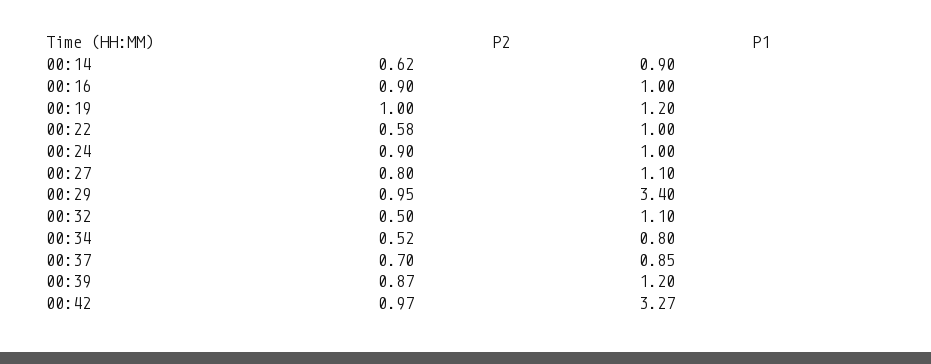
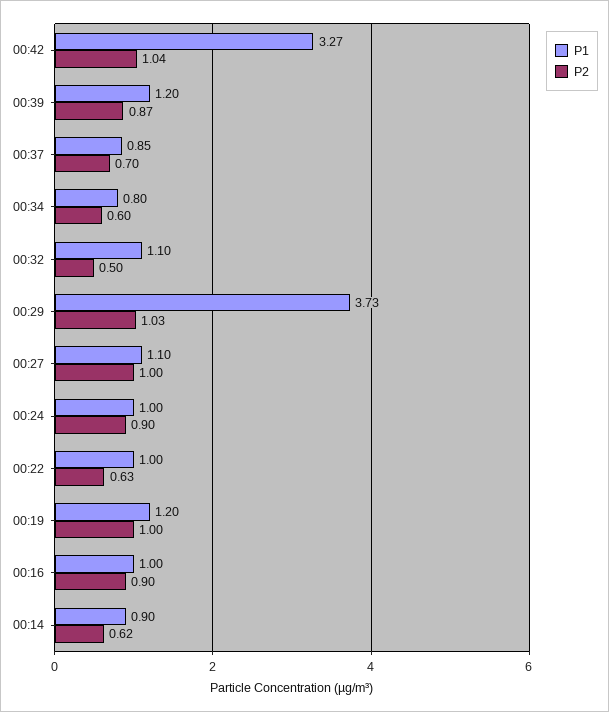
P2, 00:22: 0.58 -> 0.63
P2, 00:27: 0.8 -> 1
P2, 00:29: 0.95 -> 1.03
P1, 00:29: 3.4 -> 3.73
P2, 00:34: 0.52 -> 0.6
P2, 00:42: 0.97 -> 1.04

